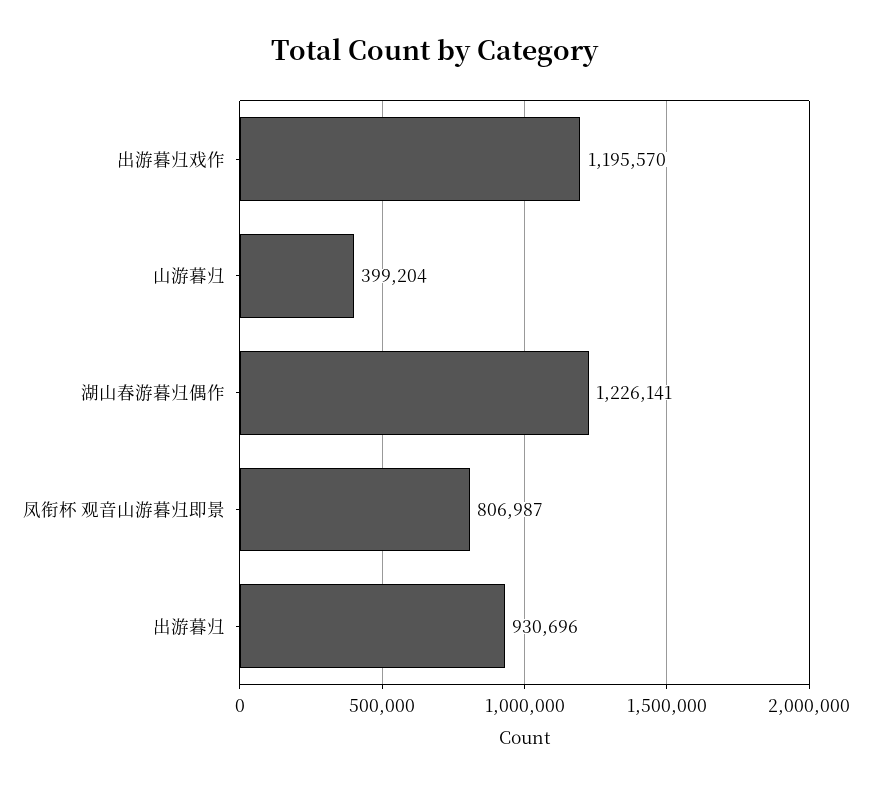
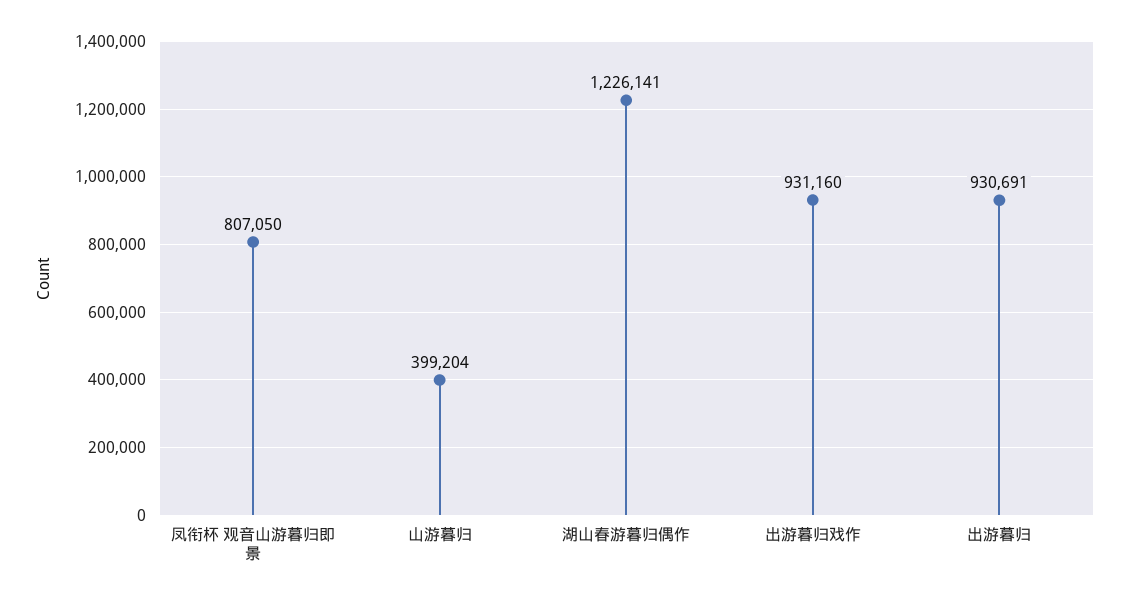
出游暮归戏作: 1195570 -> 931160
凤衔杯 观音山游暮归即景: 806987 -> 807050
出游暮归: 930696 -> 930691

